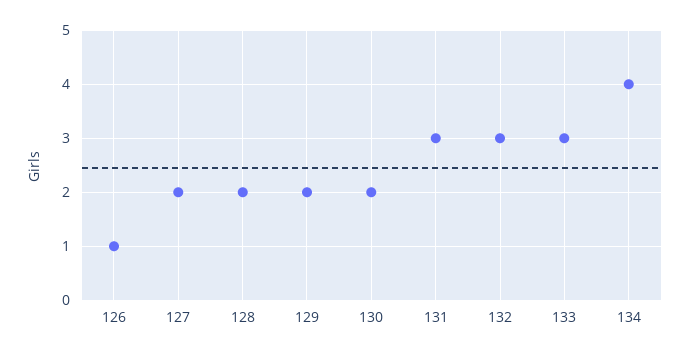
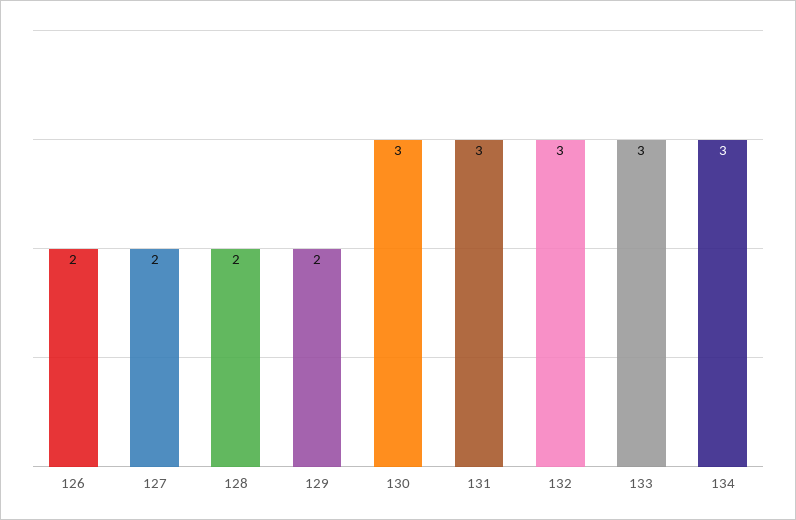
126: 1 -> 2
130: 2 -> 3
134: 4 -> 3

